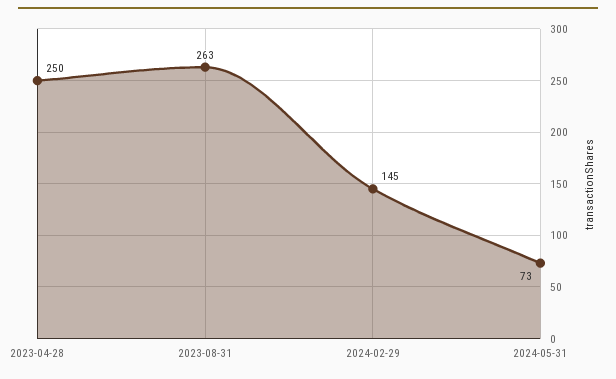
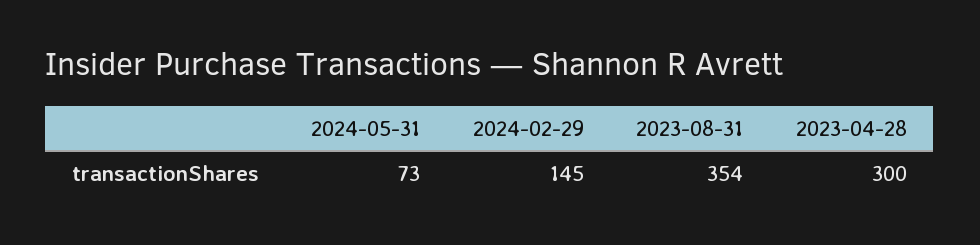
2023-04-28: 250 -> 300
2023-08-31: 263 -> 354

